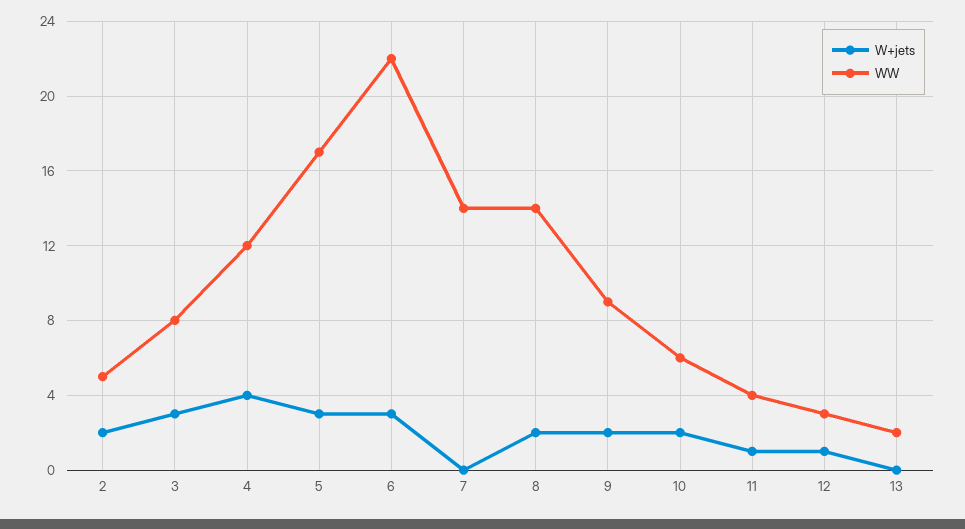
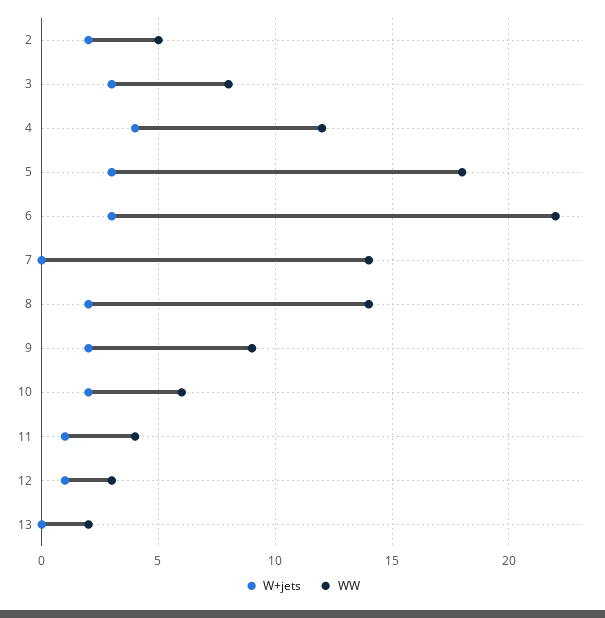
WW, 5: 17 -> 18

